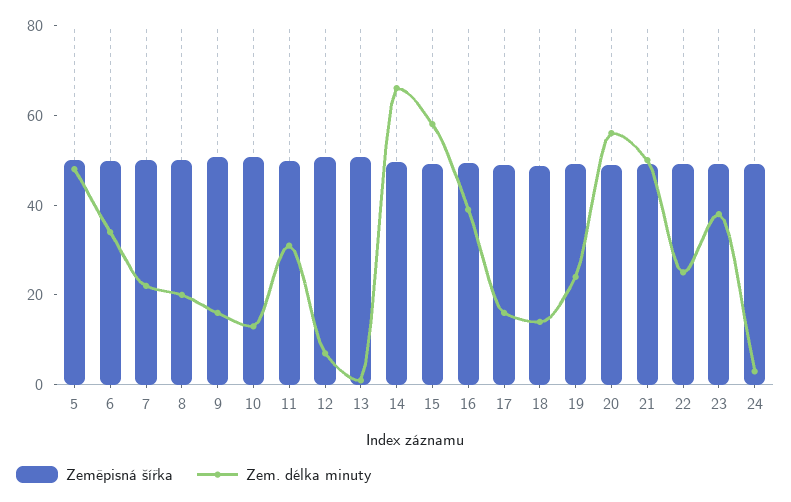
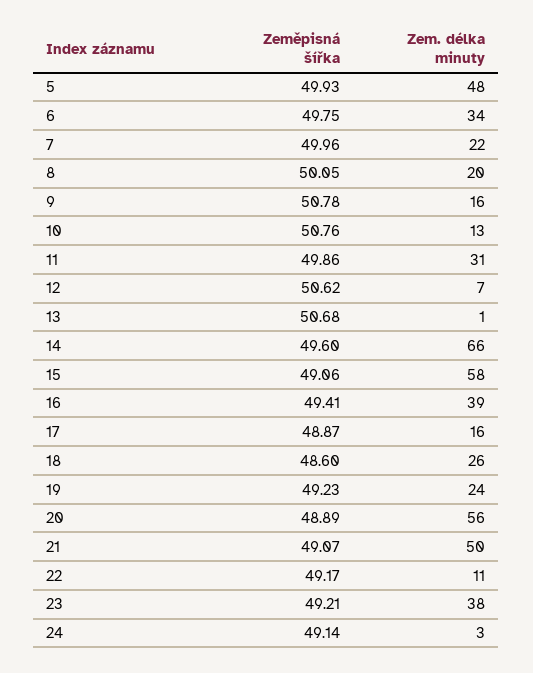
Zem. délka minuty, 18: 15 -> 26
Zem. délka minuty, 22: 25 -> 11

